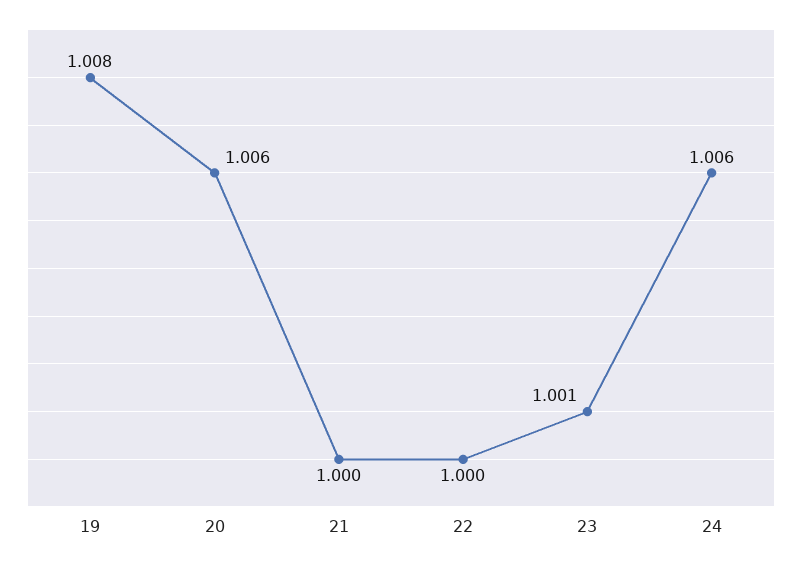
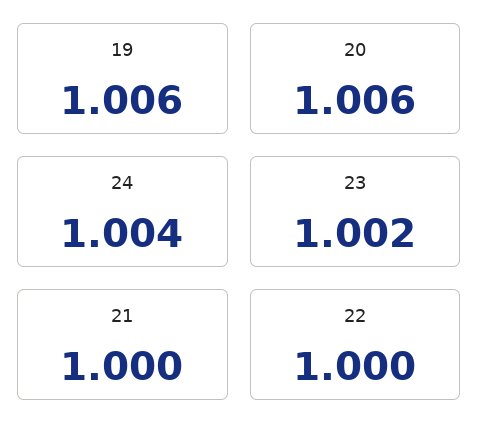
19: 1.008 -> 1.006
23: 1.001 -> 1.002
24: 1.006 -> 1.004

